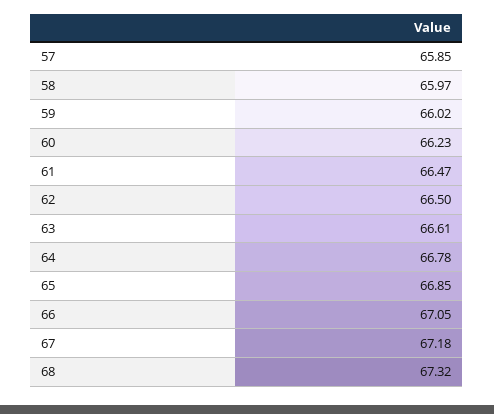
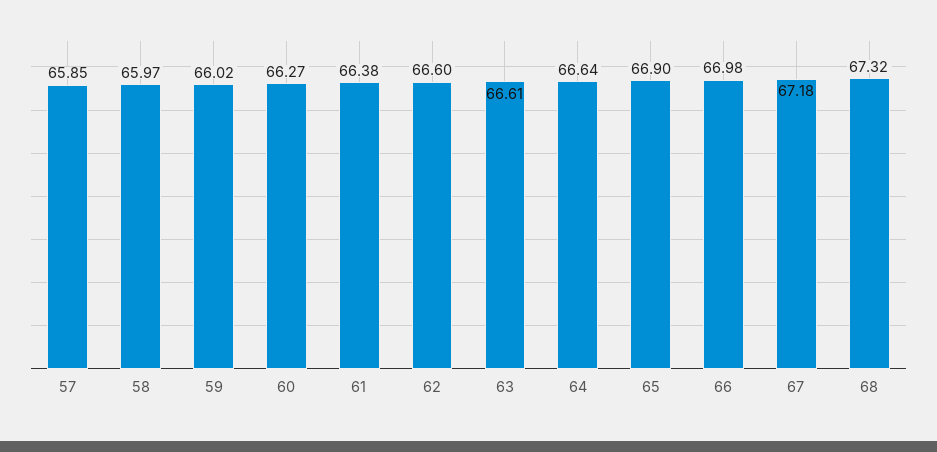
60: 66.23 -> 66.27
61: 66.47 -> 66.38
62: 66.5 -> 66.6
64: 66.78 -> 66.64
65: 66.85 -> 66.9
66: 67.05 -> 66.98

